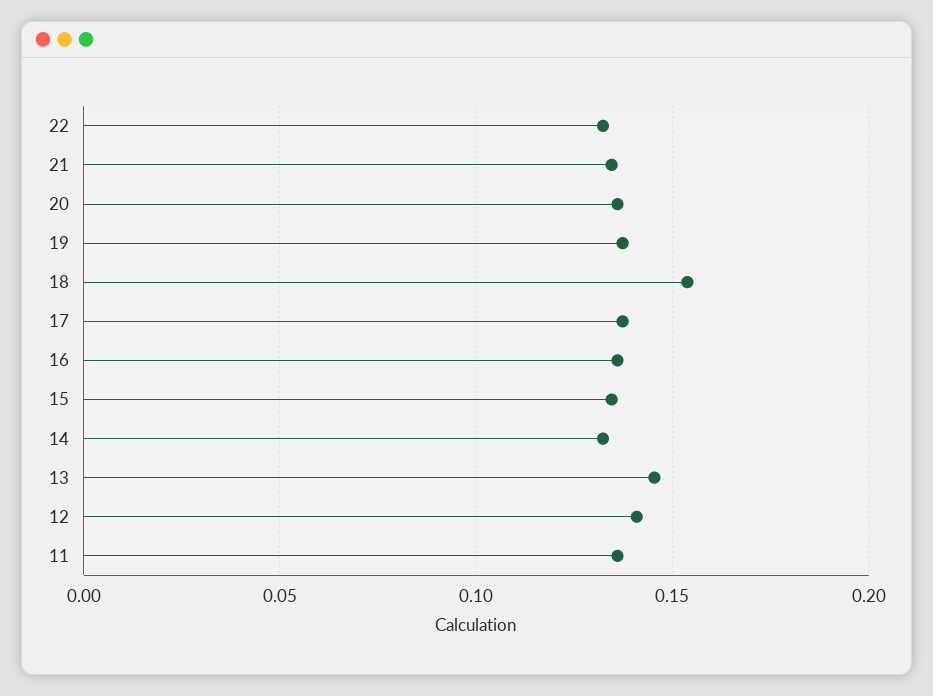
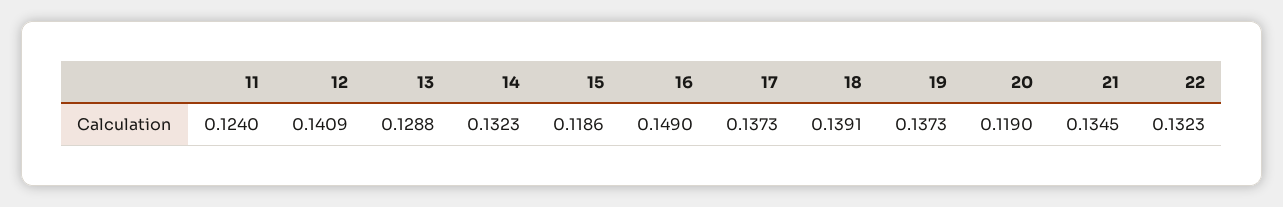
20: 0.135 -> 0.119
18: 0.155 -> 0.1391
16: 0.135 -> 0.149
15: 0.135 -> 0.1186
13: 0.145 -> 0.1288
11: 0.135 -> 0.124

